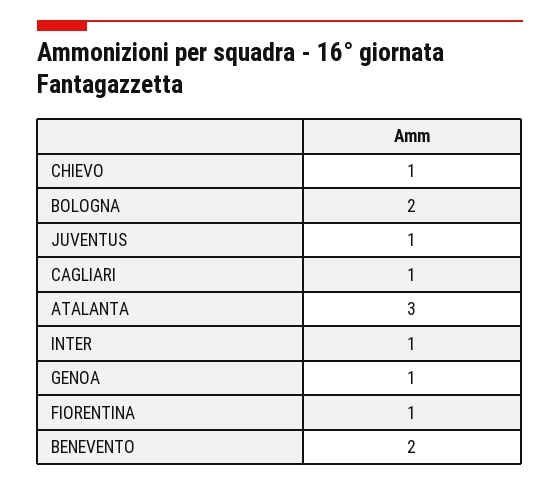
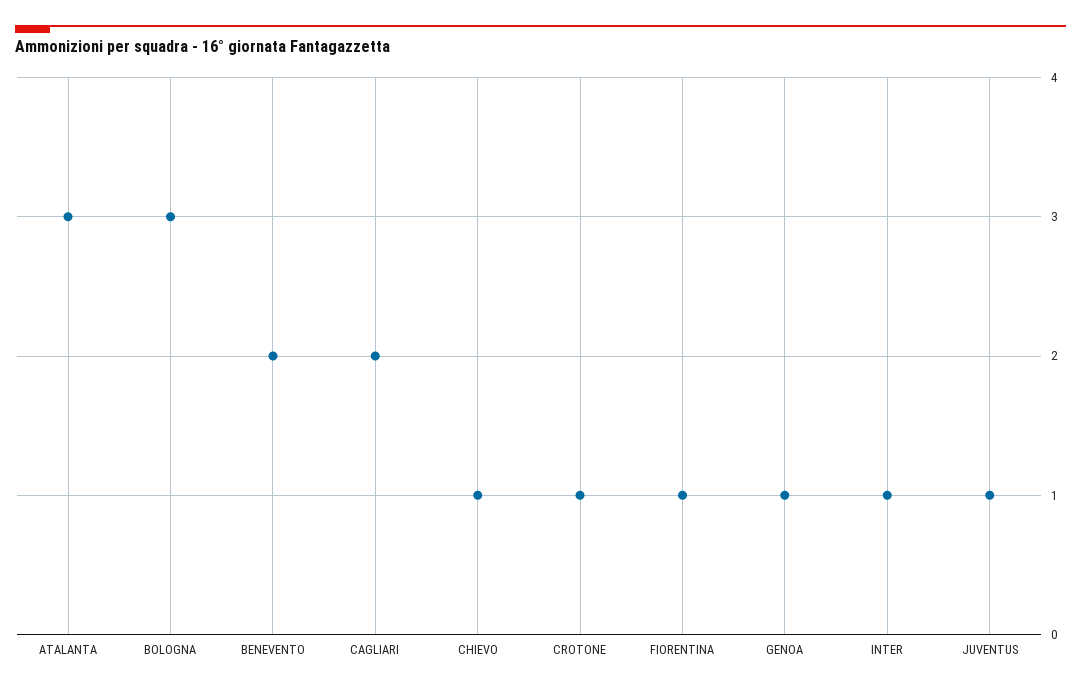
BOLOGNA: 2 -> 3
CAGLIARI: 1 -> 2
CROTONE: none -> 1

